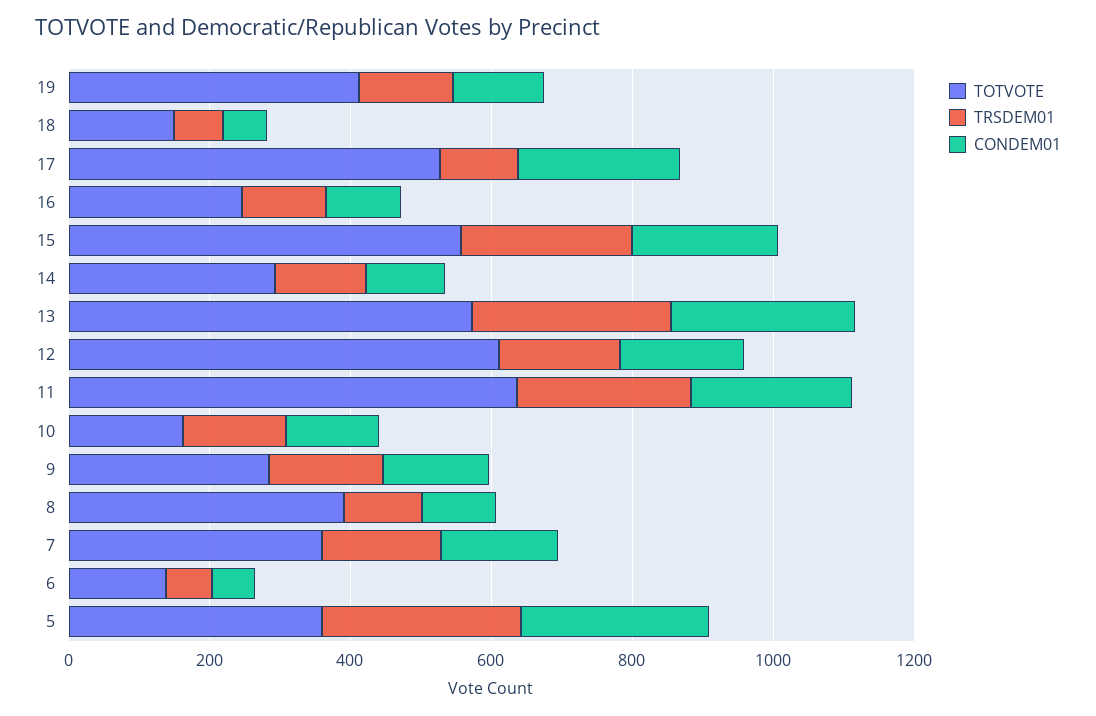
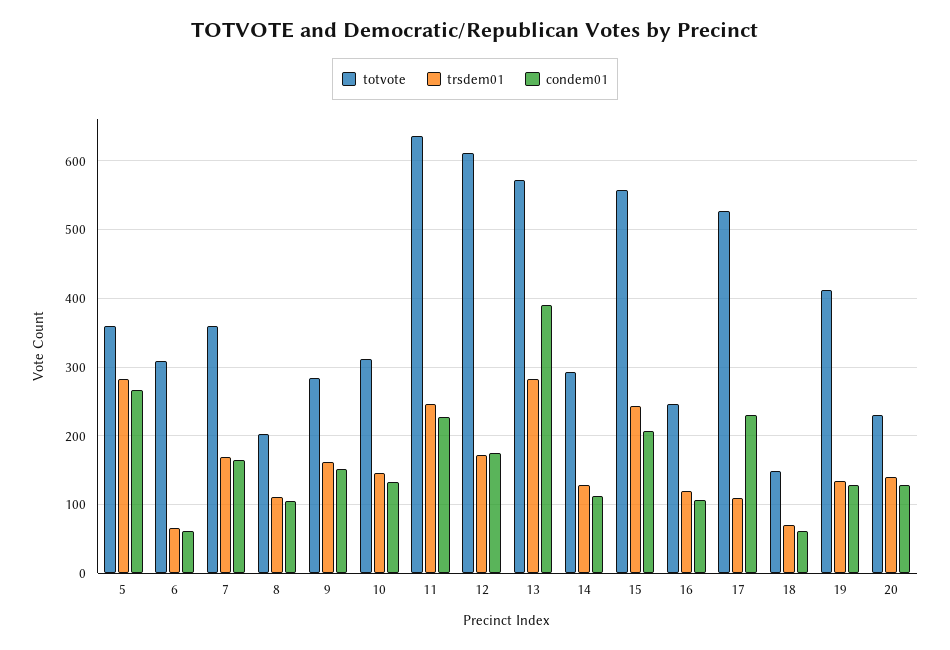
CONDEM01, 13: 250 -> 390
TOTVOTE, 10: 150 -> 310
TOTVOTE, 8: 400 -> 200
TOTVOTE, 6: 150 -> 310
TOTVOTE, 20: none -> 230
TRSDEM01, 20: none -> 140
CONDEM01, 20: none -> 130

